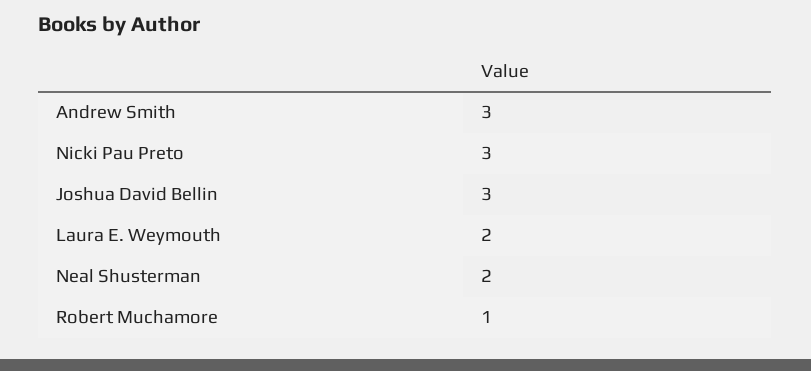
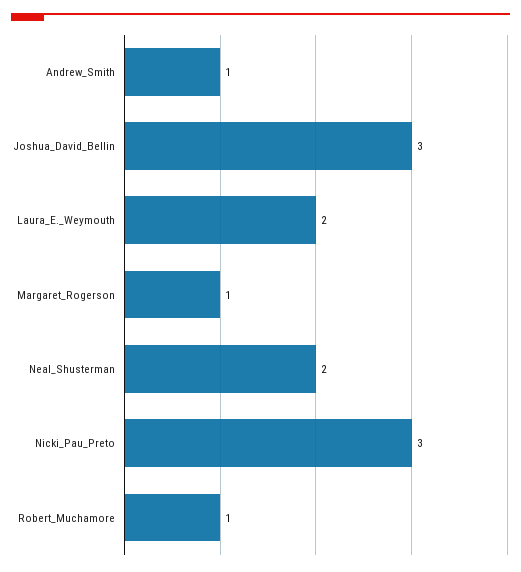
Andrew Smith: 3 -> 1
Margaret_Rogerson: none -> 1

